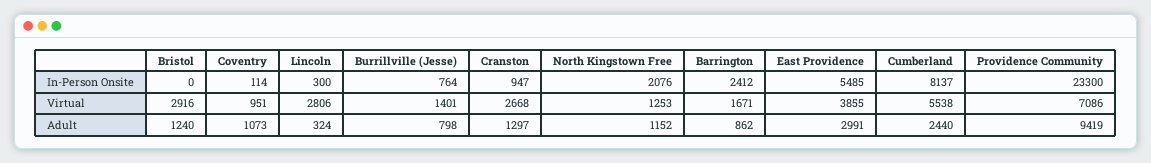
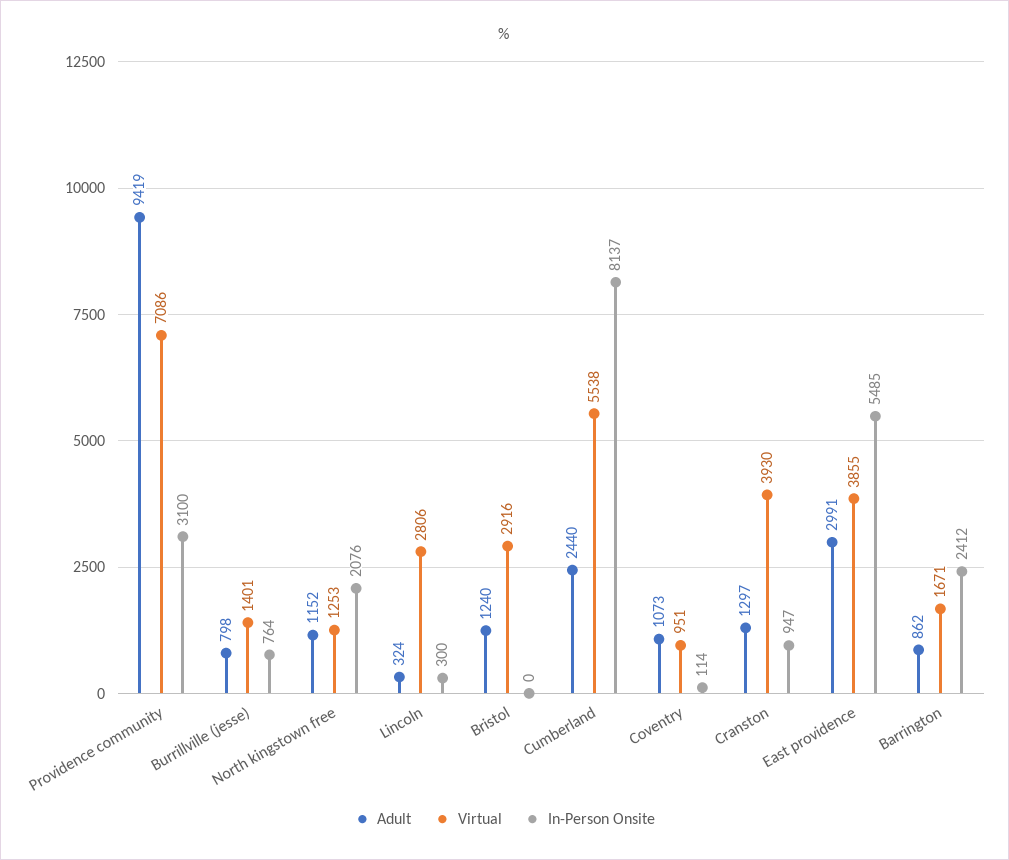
In-Person Onsite, Providence Community: 23300 -> 3100
Virtual, Cranston: 2668 -> 3930

